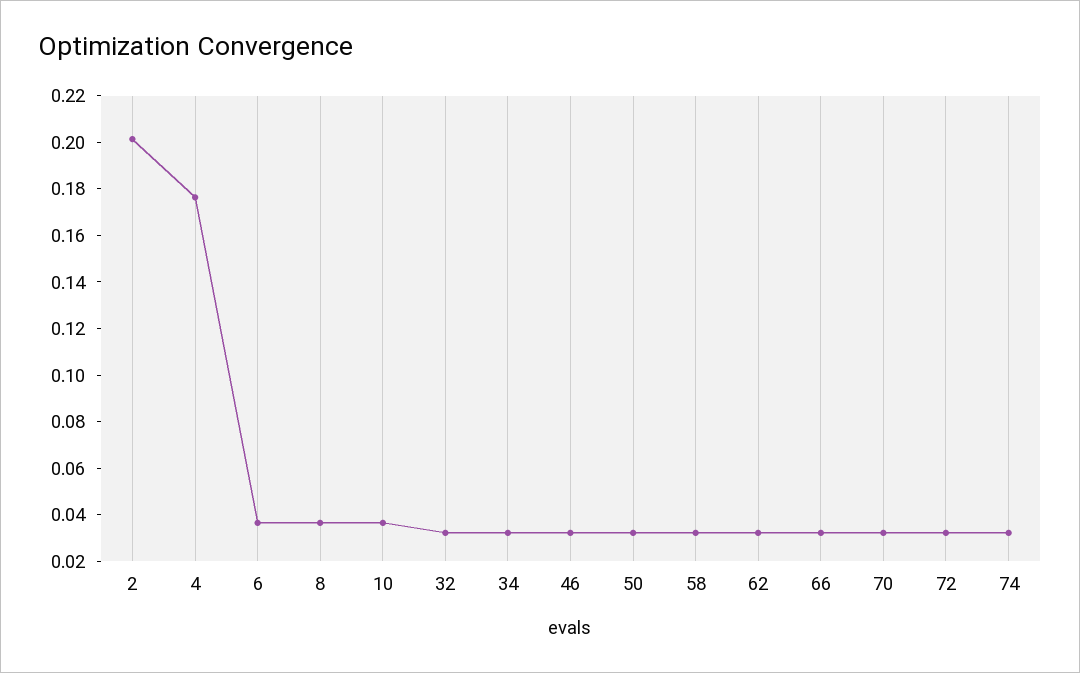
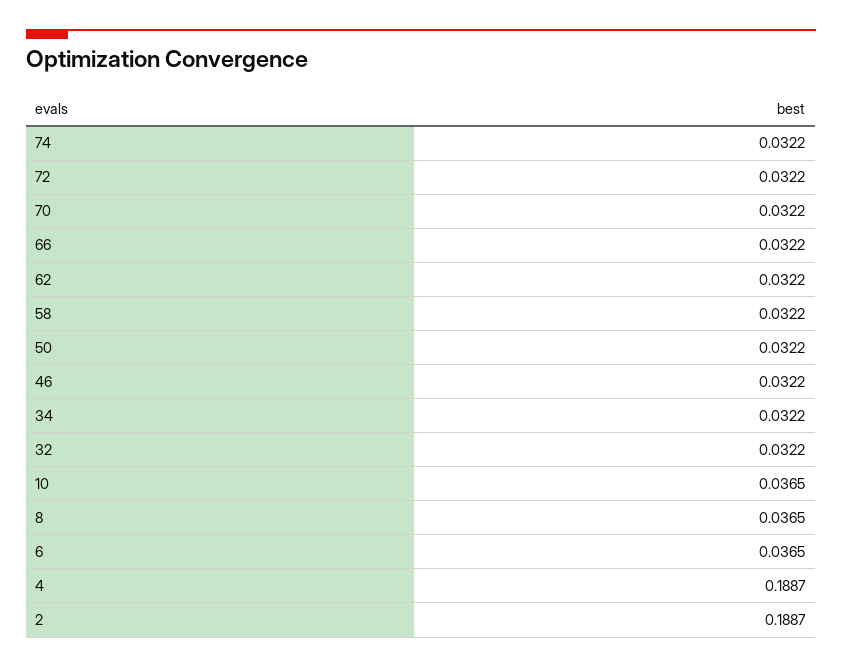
2: 0.2 -> 0.1887
4: 0.175 -> 0.1887

